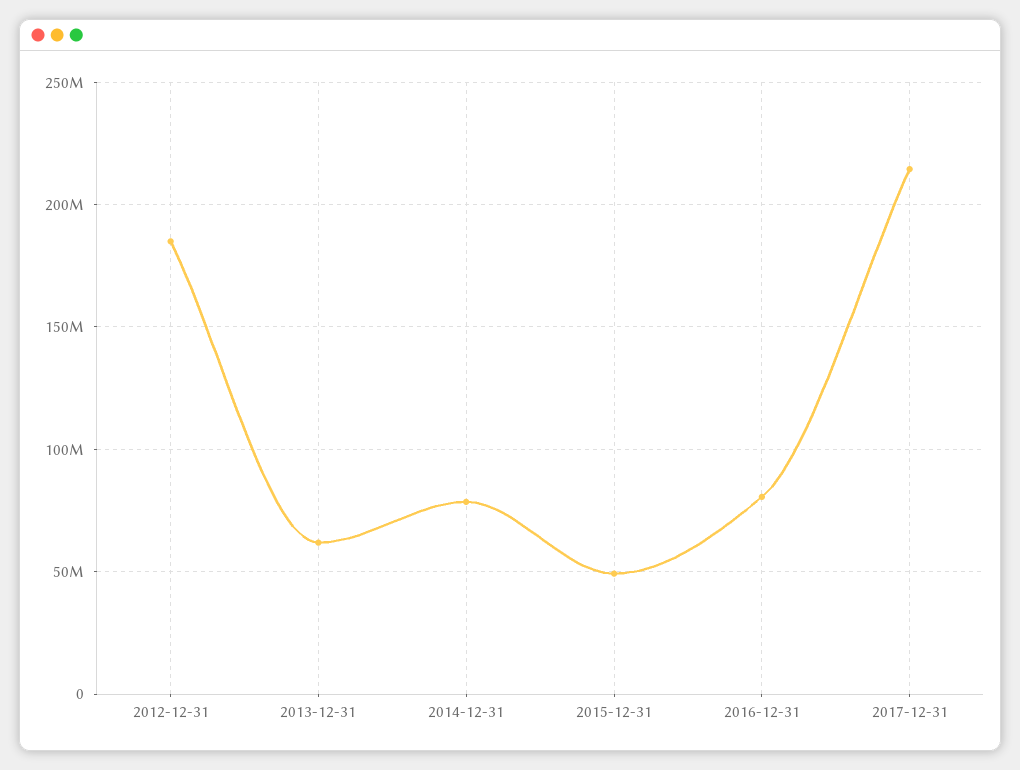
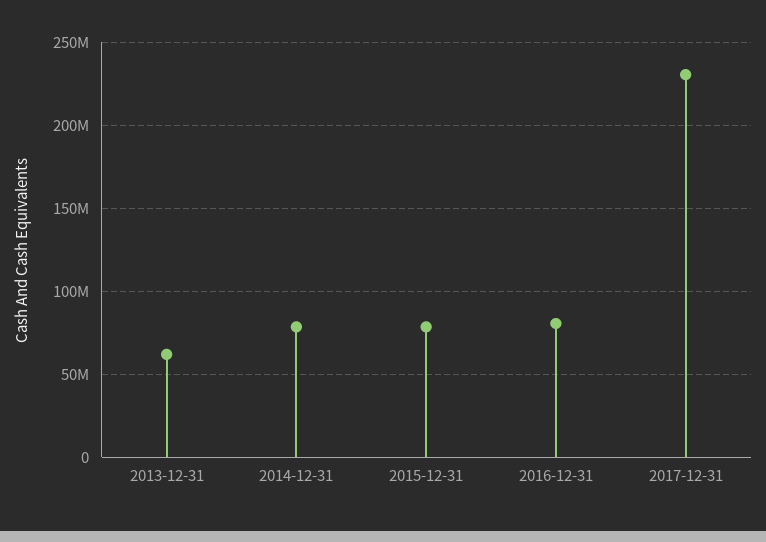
2012-12-31: 185000000 -> none
2015-12-31: 50000000 -> 80000000
2017-12-31: 215000000 -> 230000000

